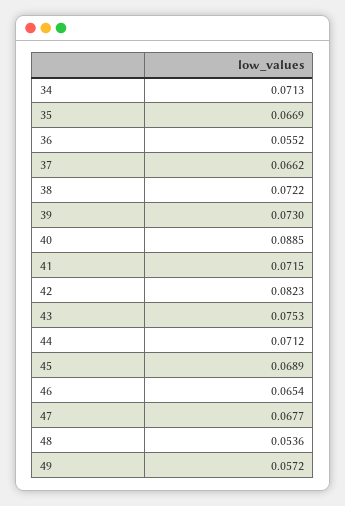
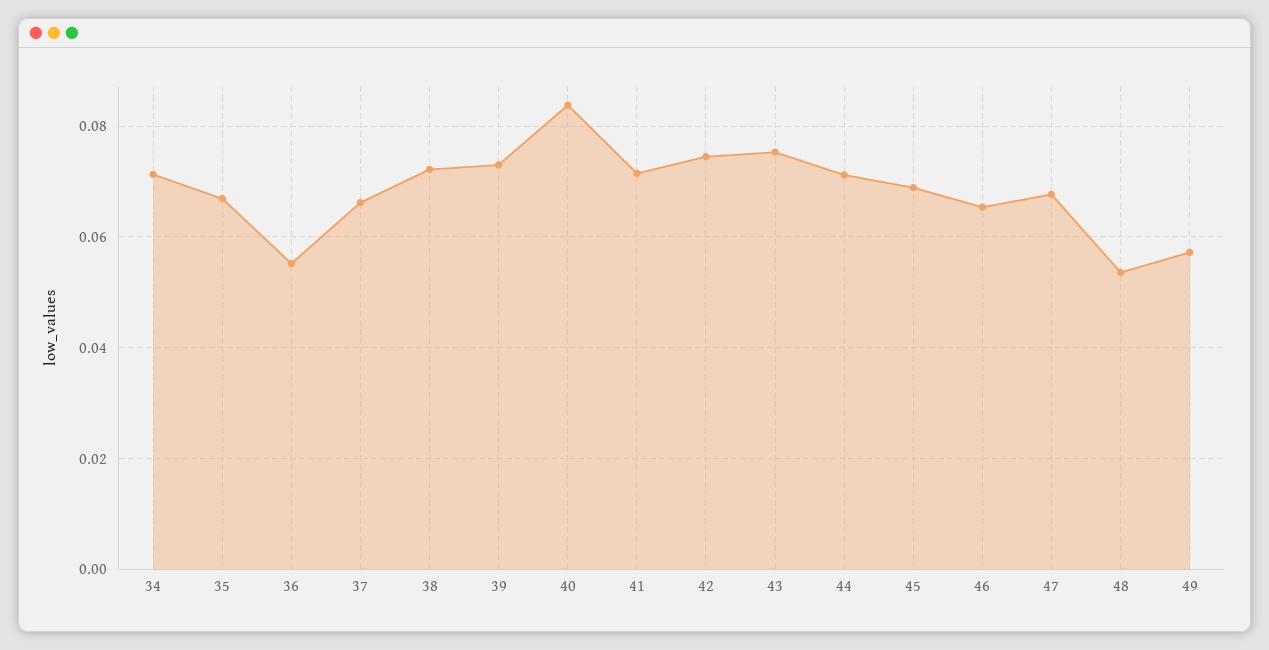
40: 0.0885 -> 0.084
42: 0.0823 -> 0.074

